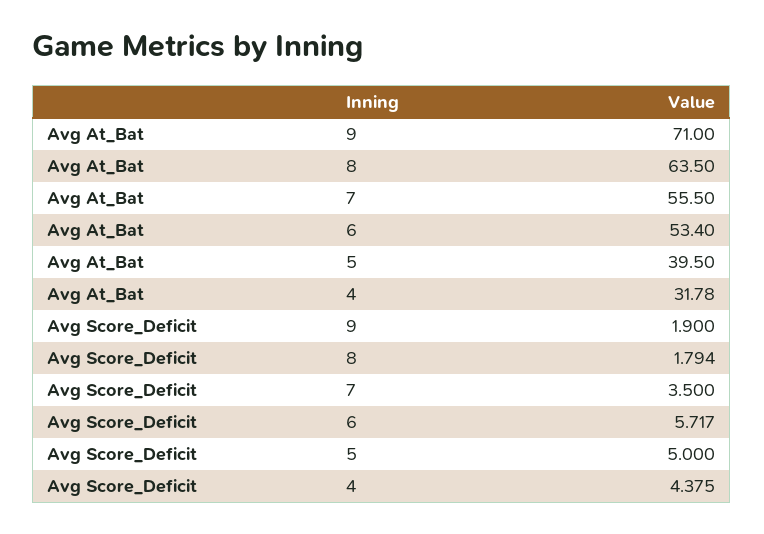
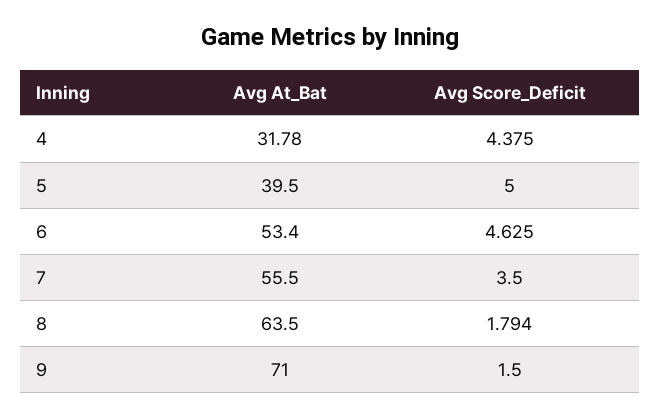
Avg Score_Deficit, 9: 1.9 -> 1.5
Avg Score_Deficit, 6: 5.717 -> 4.625

